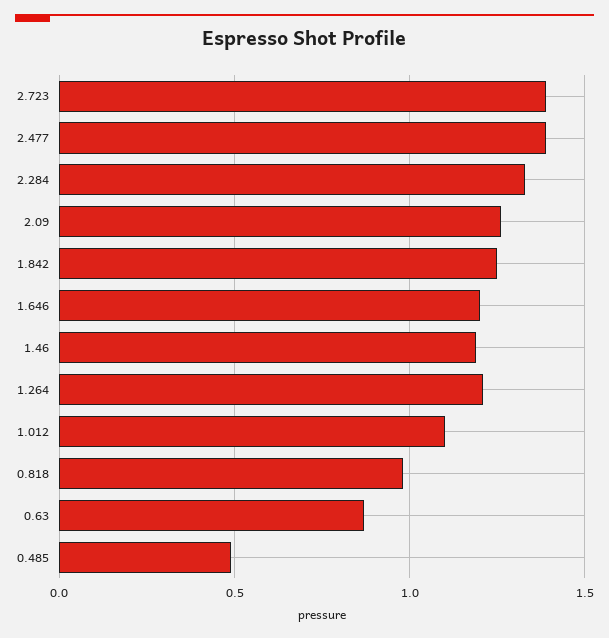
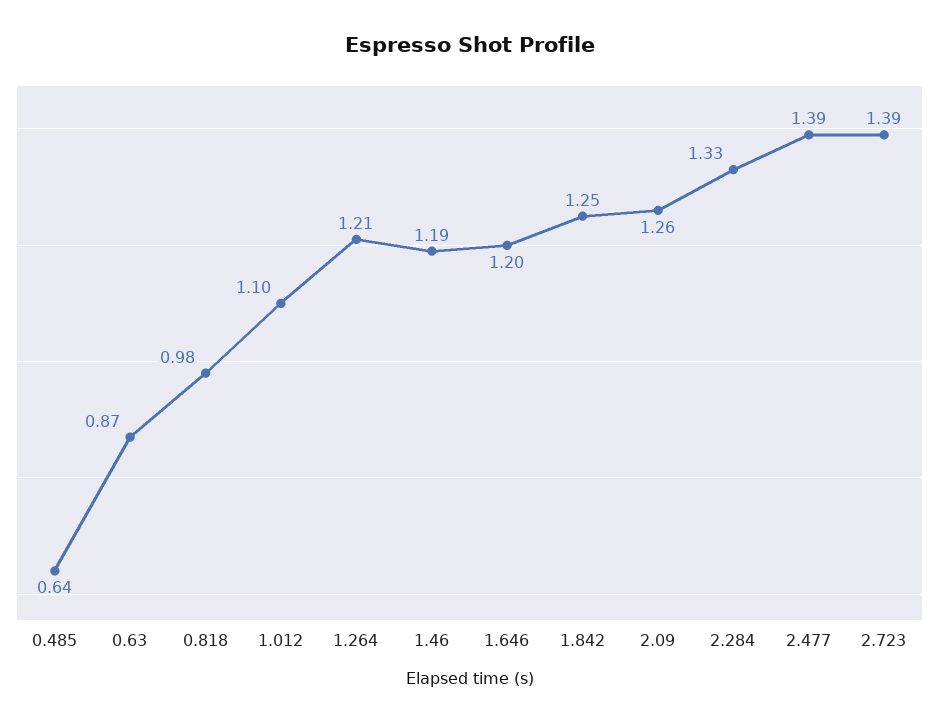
0.485: 0.5 -> 0.64

